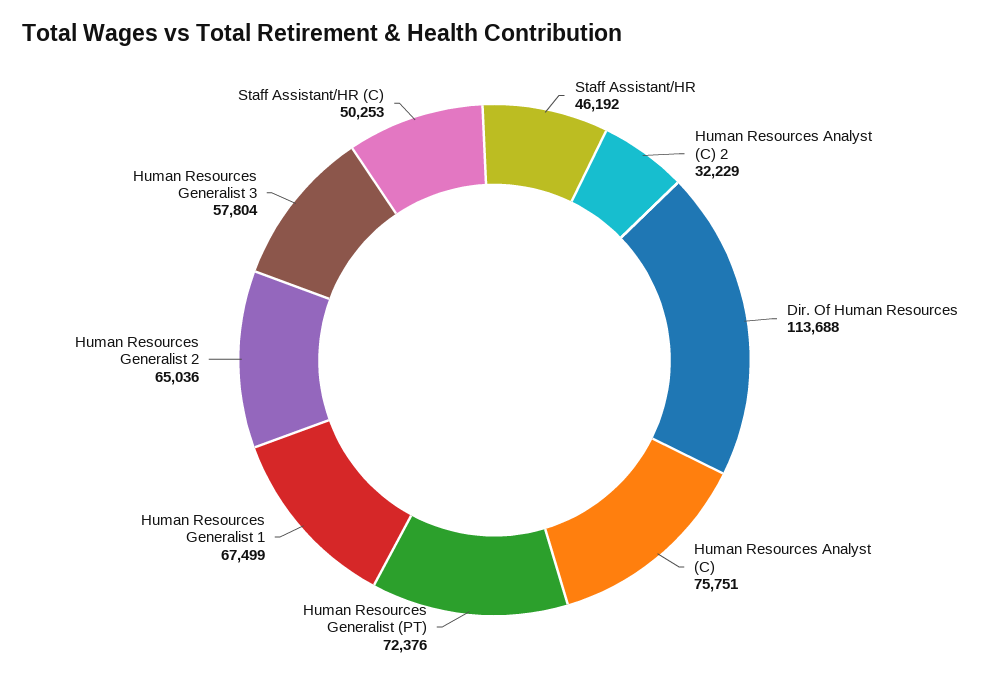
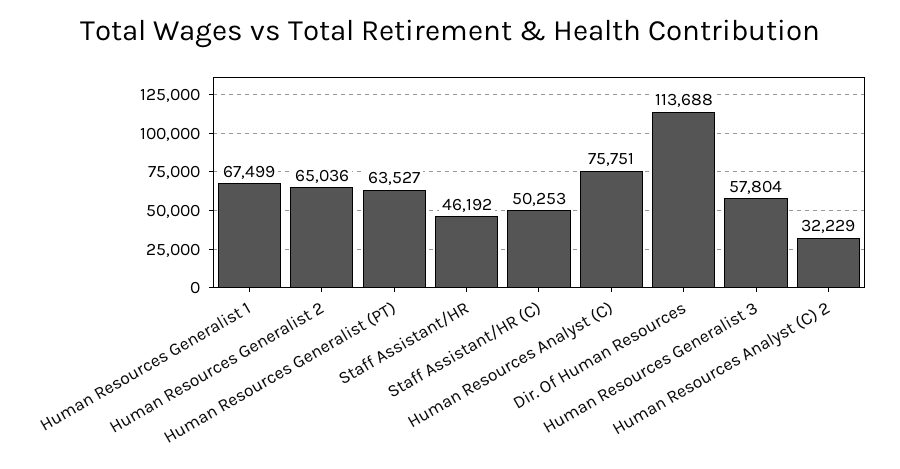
Human Resources Generalist (PT): 72376 -> 63527

